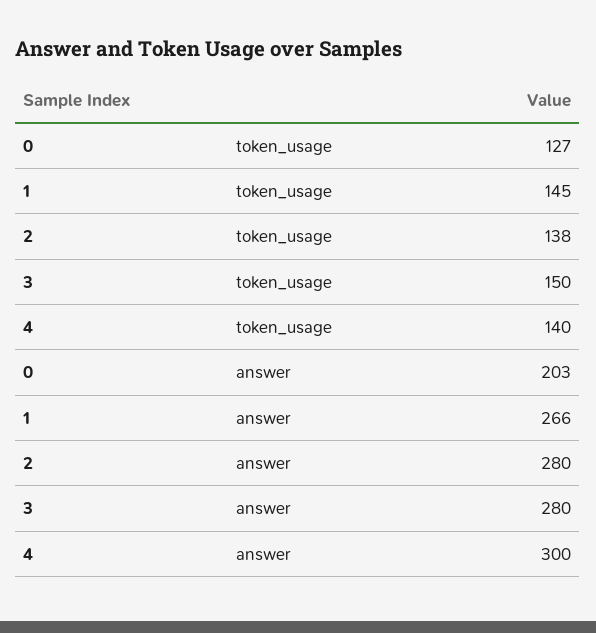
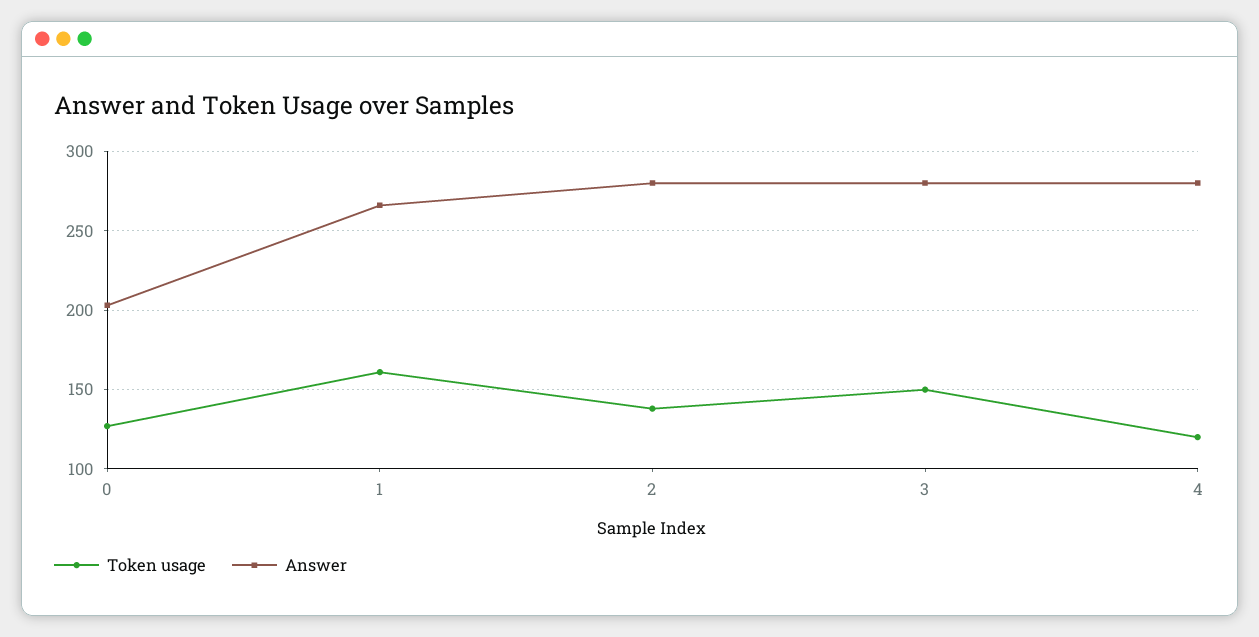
token_usage, 1: 145 -> 160
token_usage, 4: 140 -> 120
answer, 4: 300 -> 280

